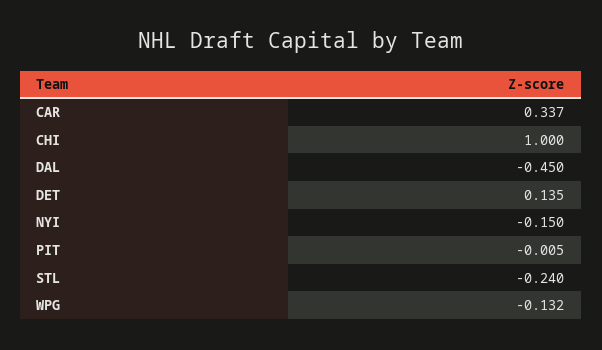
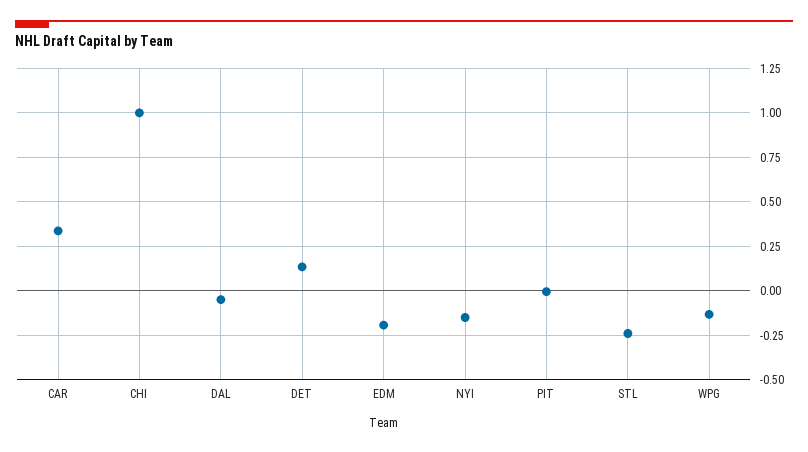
DAL: -0.45 -> -0.05
EDM: none -> -0.2

